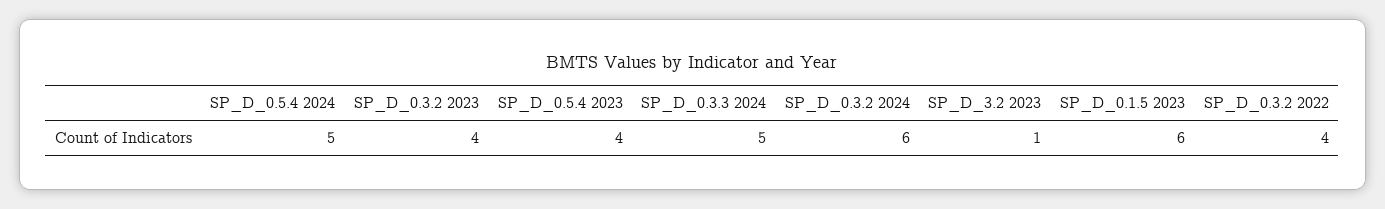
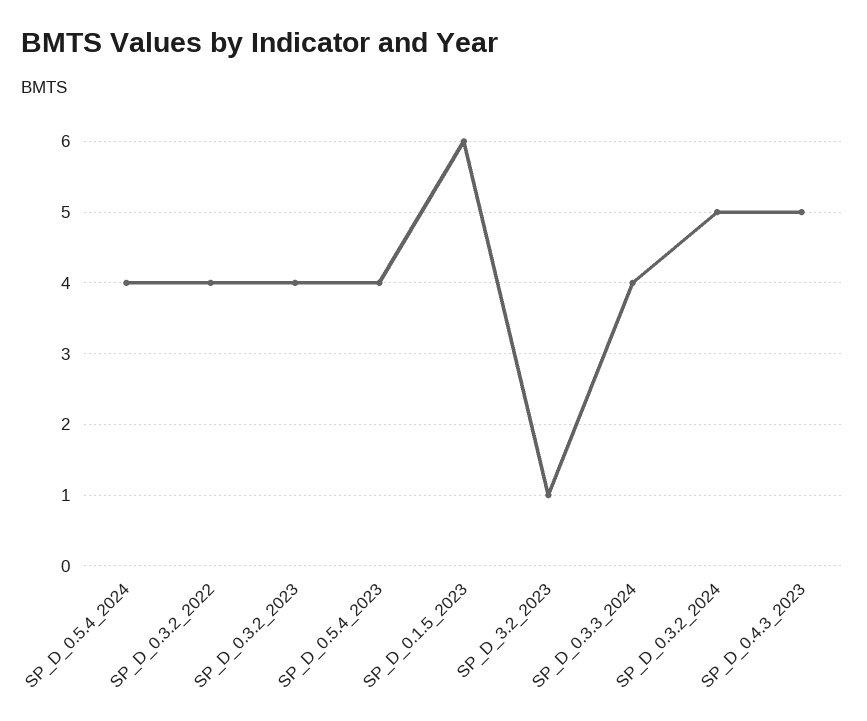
SP_D_0.5.4 2024: 5 -> 4
SP_D_0.3.3 2024: 5 -> 4
SP_D_0.3.2 2024: 6 -> 5
SP_D_0.4.3_2023: none -> 5

